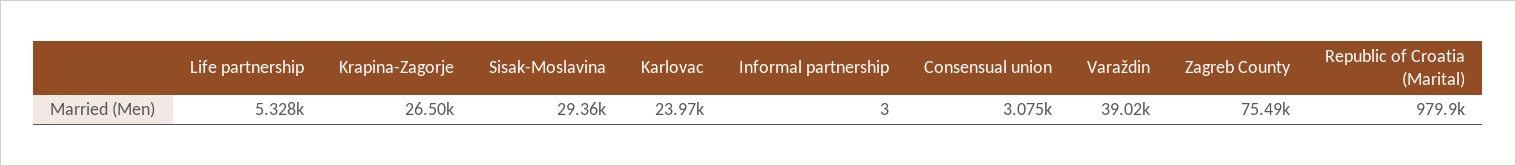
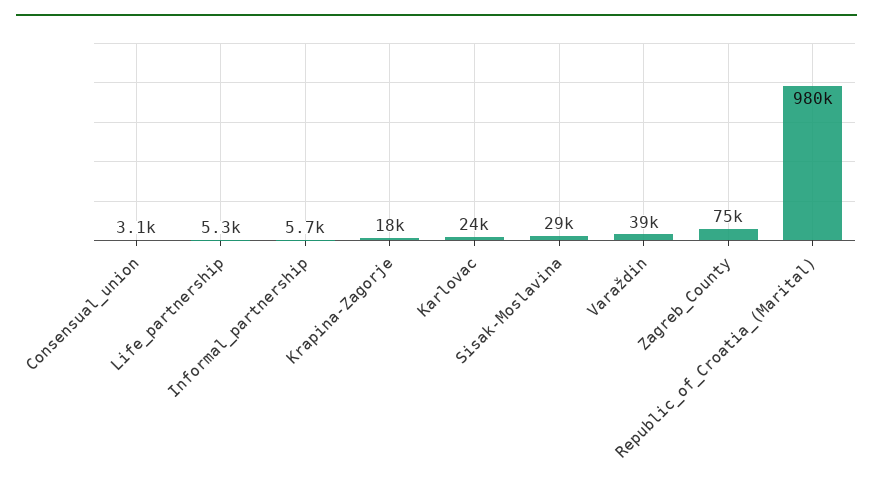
Krapina-Zagorje: 26500 -> 18000
Informal partnership: 3 -> 5700

